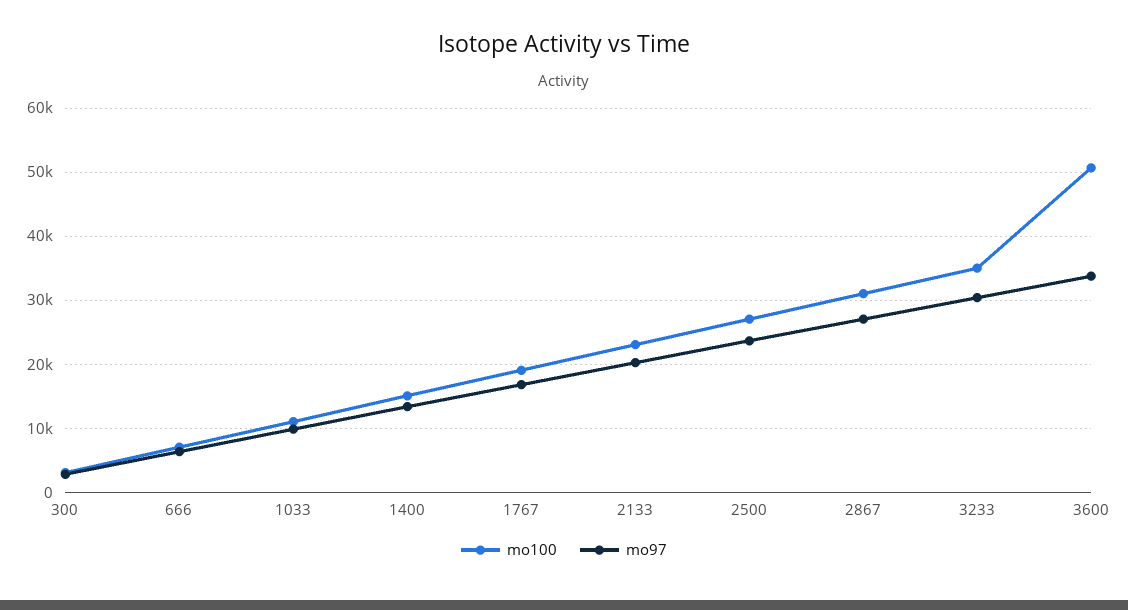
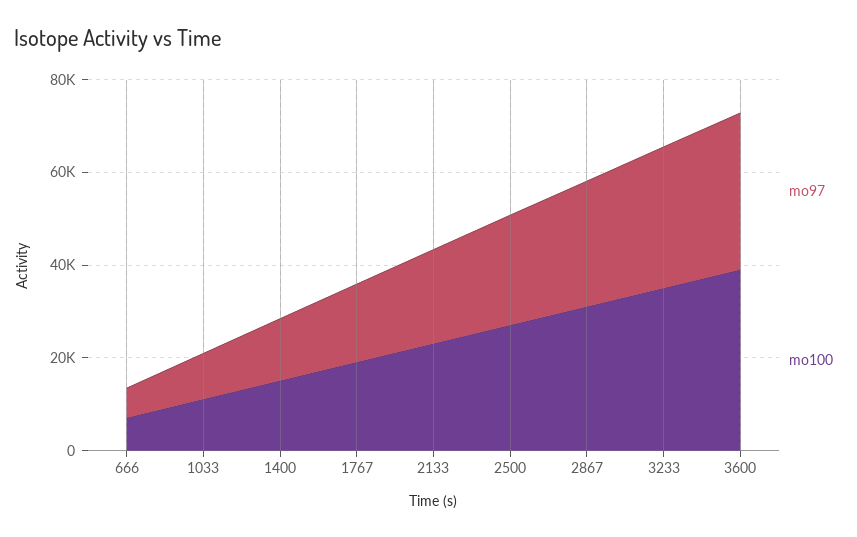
mo100, 300: 3000 -> none
mo97, 300: 3000 -> none
mo100, 3600: 51000 -> 40000

